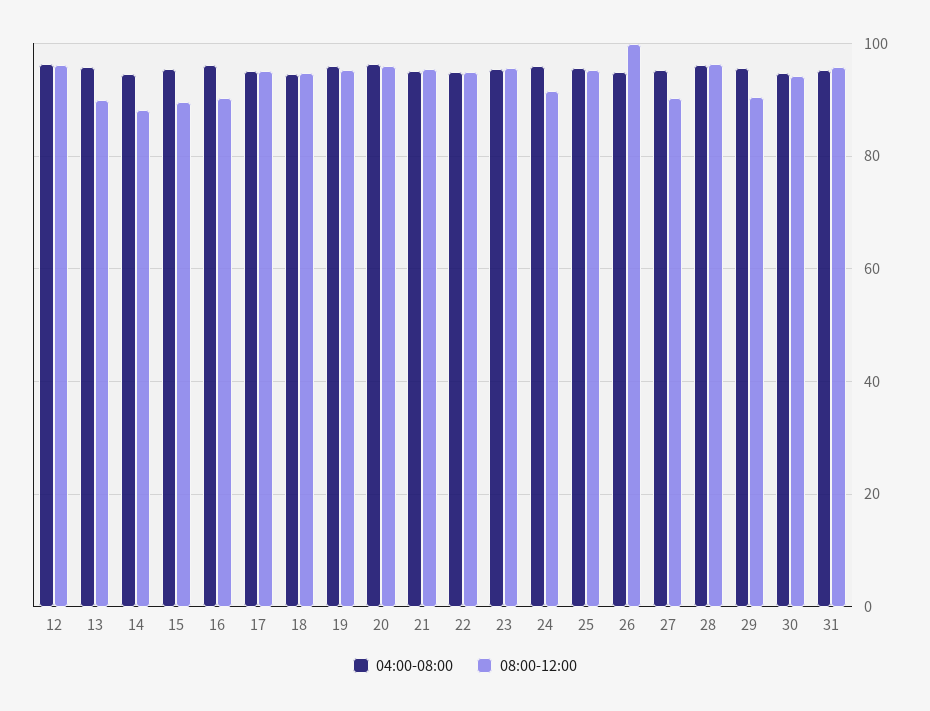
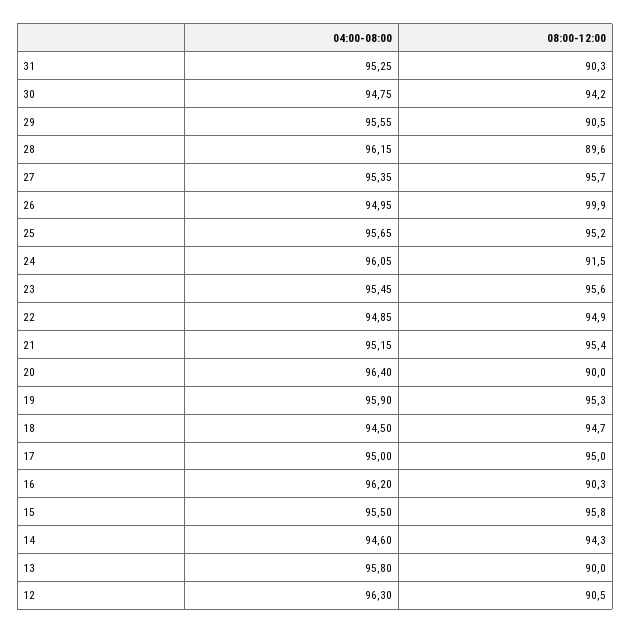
08:00-12:00, 12: 96 -> 90.5
08:00-12:00, 14: 88 -> 94.3
08:00-12:00, 15: 90 -> 95.8
08:00-12:00, 20: 96 -> 90
08:00-12:00, 27: 90 -> 95.7
08:00-12:00, 28: 96 -> 89.6
08:00-12:00, 31: 96 -> 90.3

